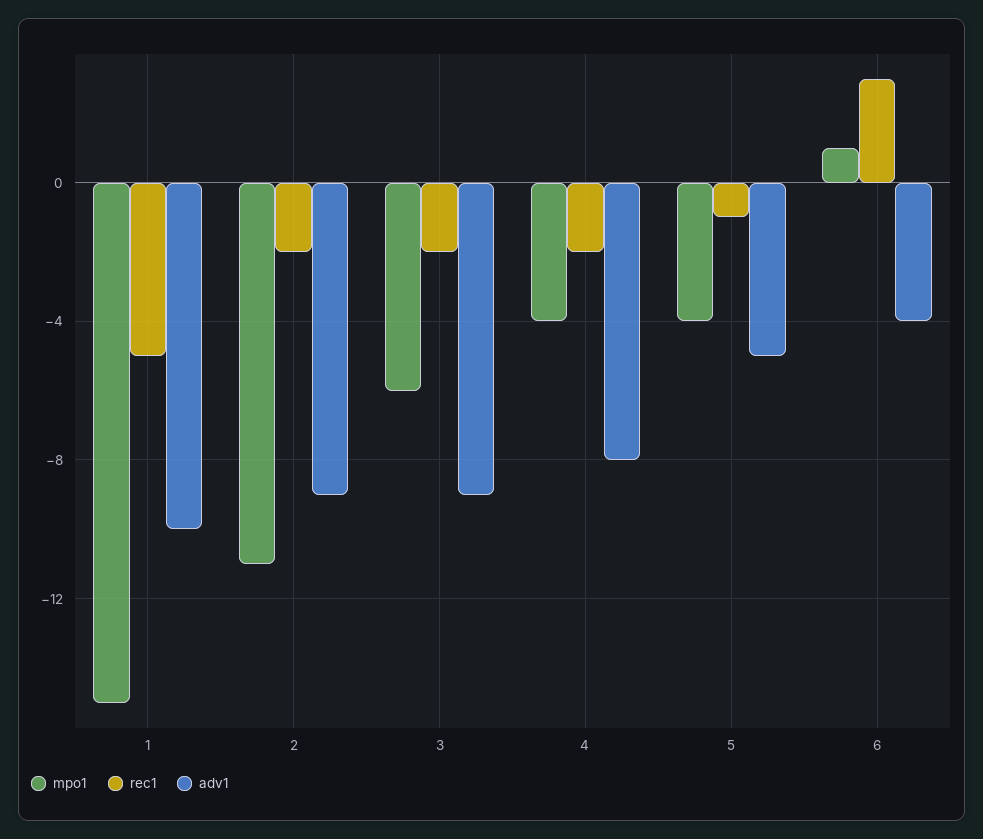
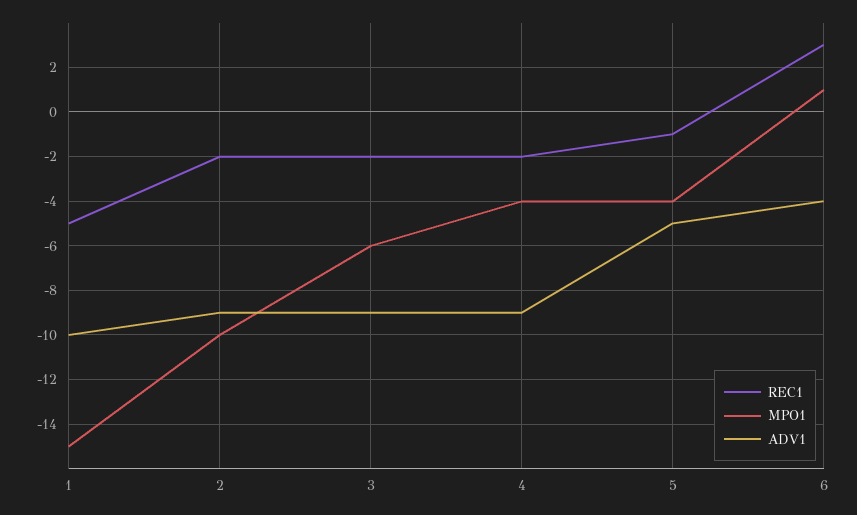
mpo1, 2: -11 -> -10
adv1, 4: -8 -> -9

